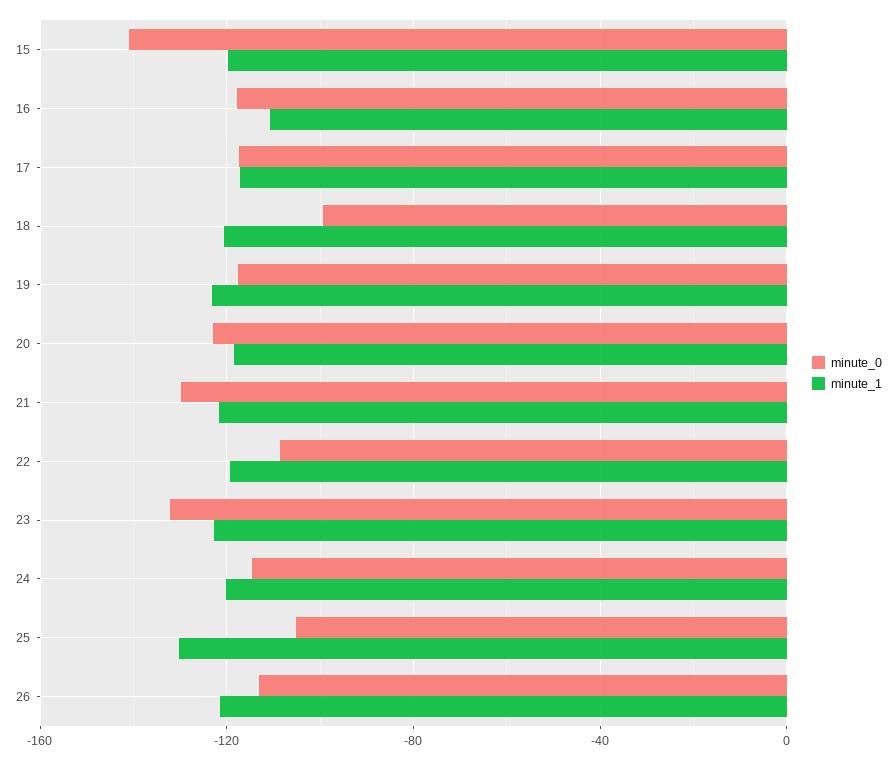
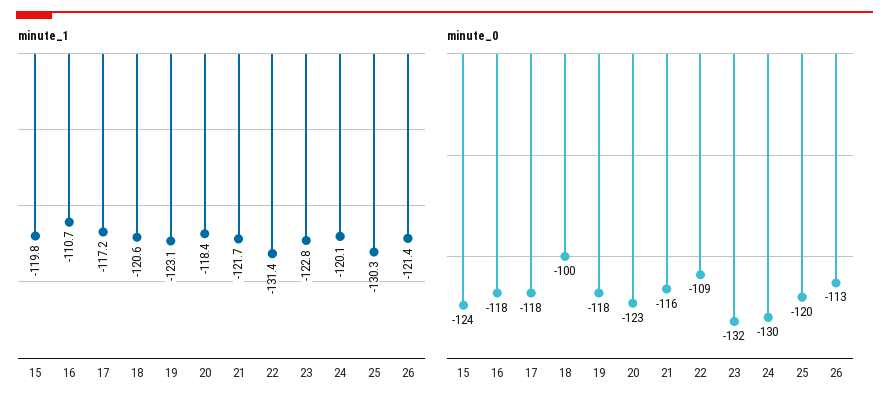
minute_0, 15: -140 -> -124
minute_0, 21: -130 -> -116
minute_1, 22: -120 -> -131.4
minute_0, 24: -115 -> -130
minute_0, 25: -105 -> -120

